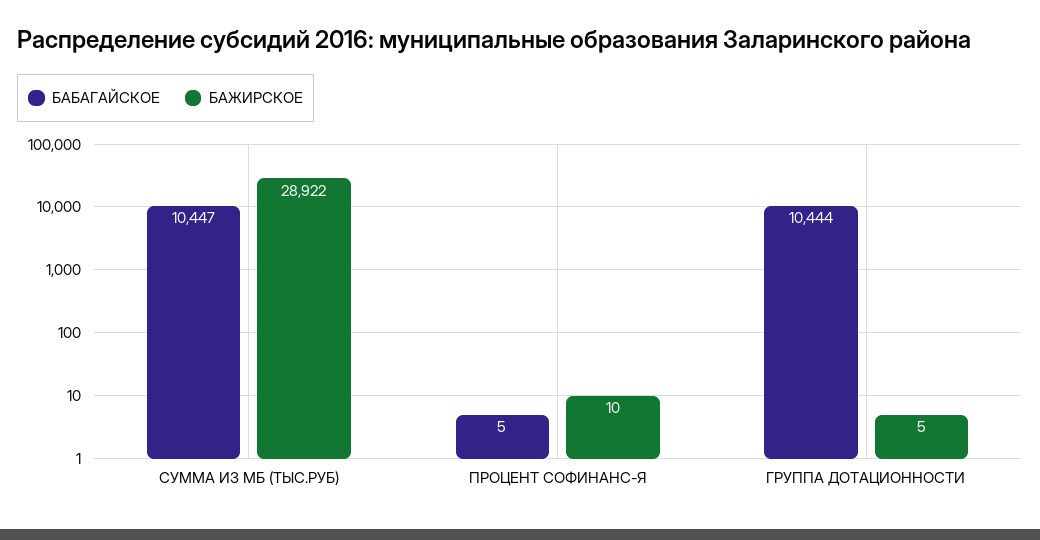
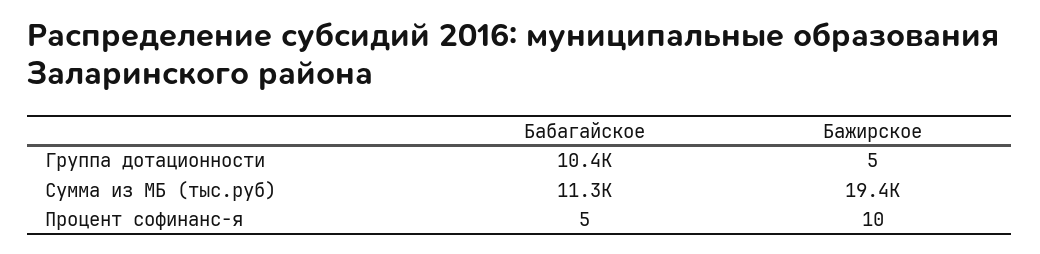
БАБАГАЙСКОЕ, СУММА ИЗ МБ (ТЫС.РУБ): 10447 -> 11300
БАЖИРСКОЕ, СУММА ИЗ МБ (ТЫС.РУБ): 28922 -> 19400

